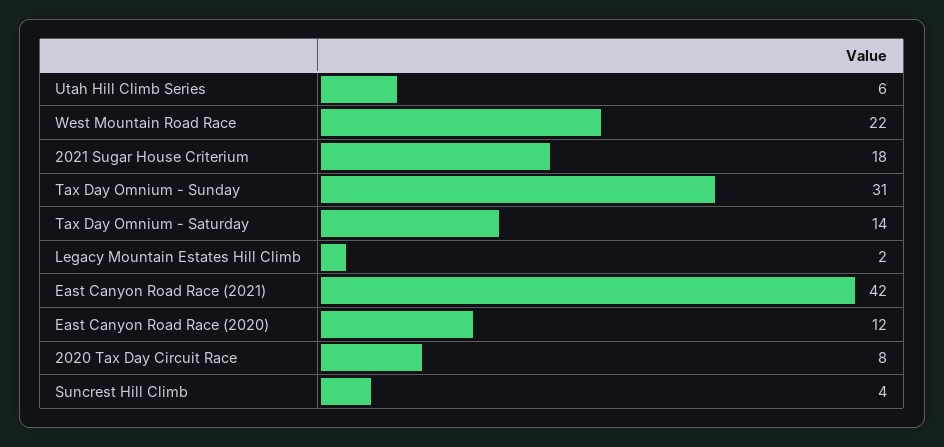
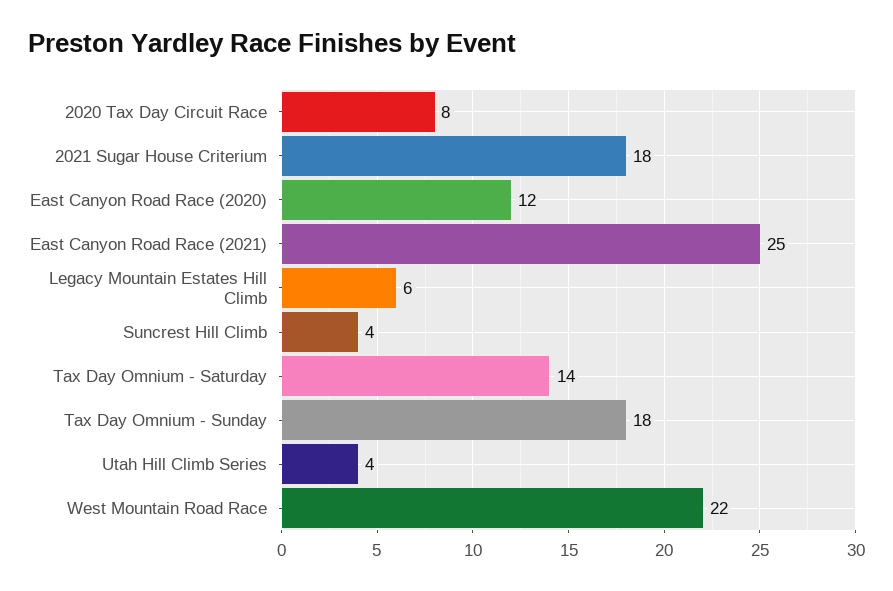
Utah Hill Climb Series: 6 -> 4
Tax Day Omnium - Sunday: 31 -> 18
Legacy Mountain Estates Hill Climb: 2 -> 6
East Canyon Road Race (2021): 42 -> 25

